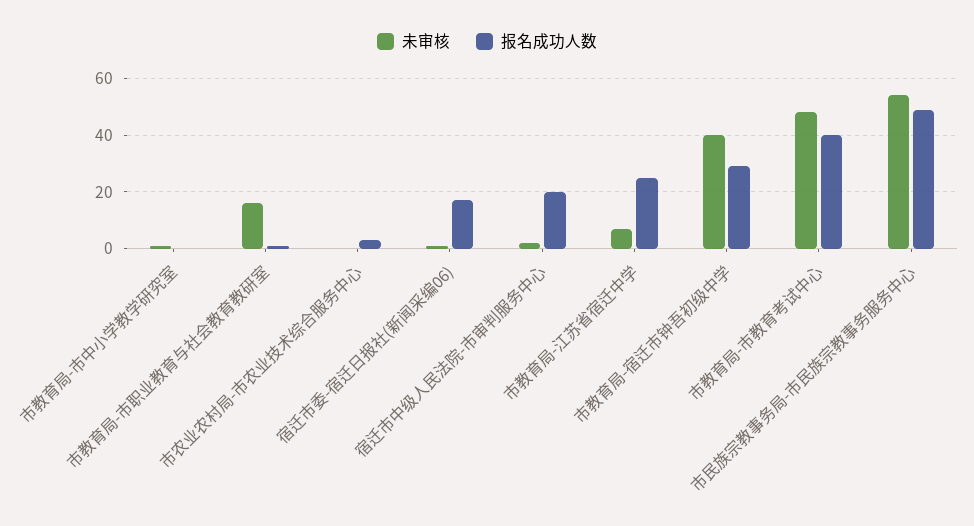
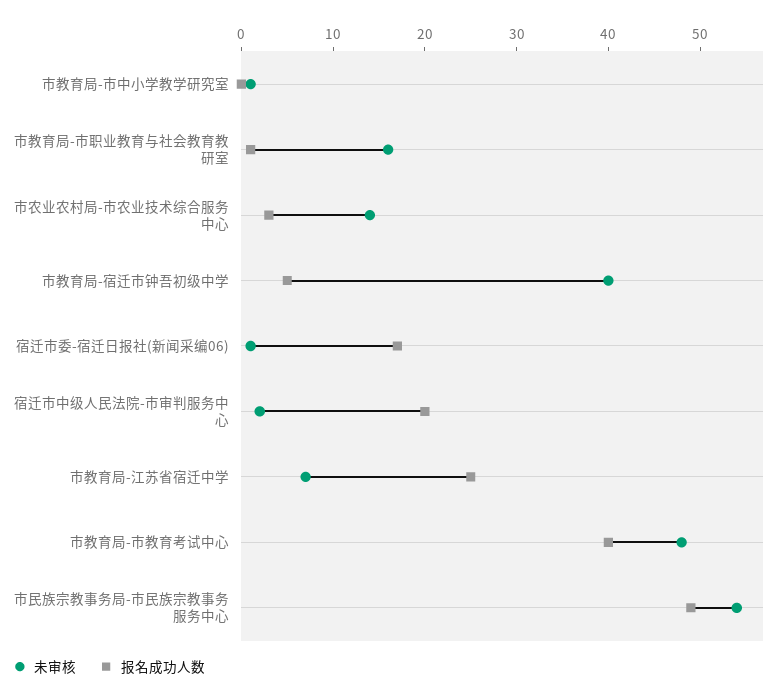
未审核, 市农业农村局-市农业技术综合服务中心: 0 -> 14
报名成功人数, 市教育局-宿迁市钟吾初级中学: 30 -> 5

